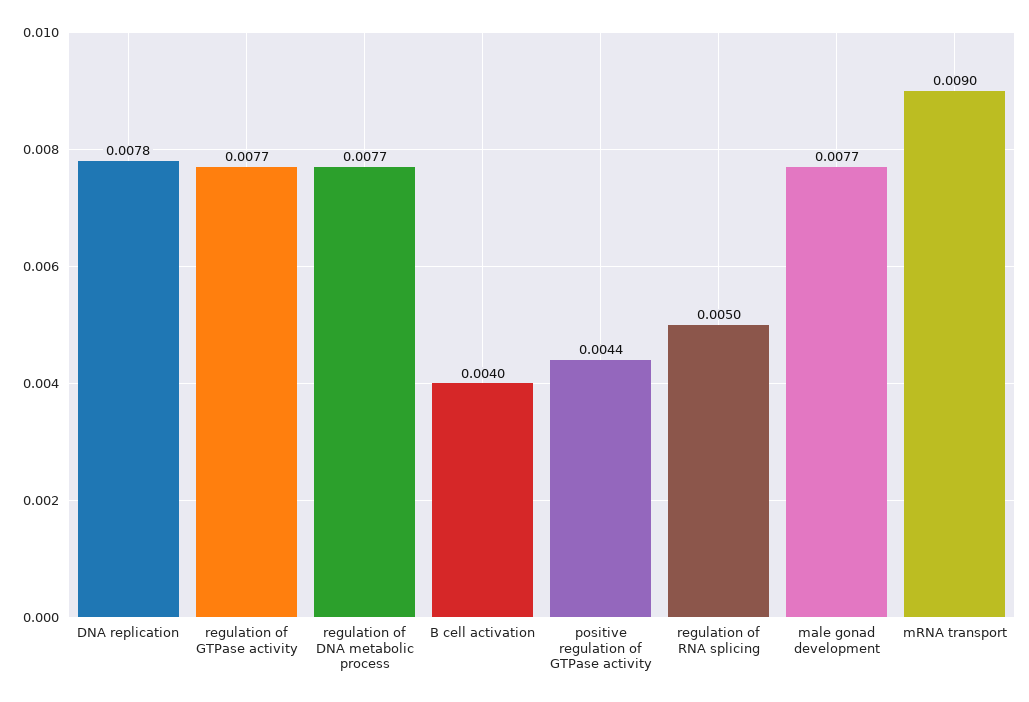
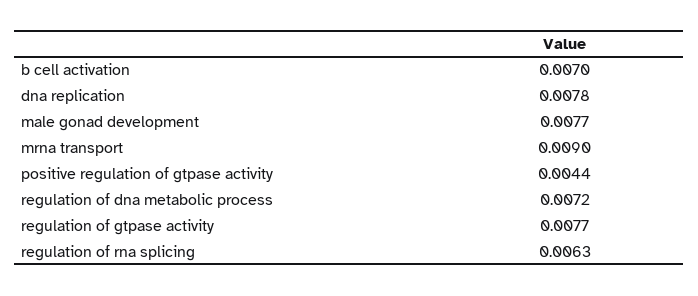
regulation of DNA metabolic process: 0.0077 -> 0.0072
B cell activation: 0.004 -> 0.007
regulation of RNA splicing: 0.005 -> 0.0063

